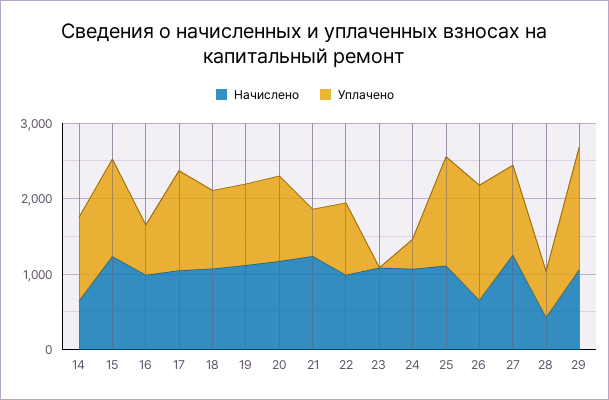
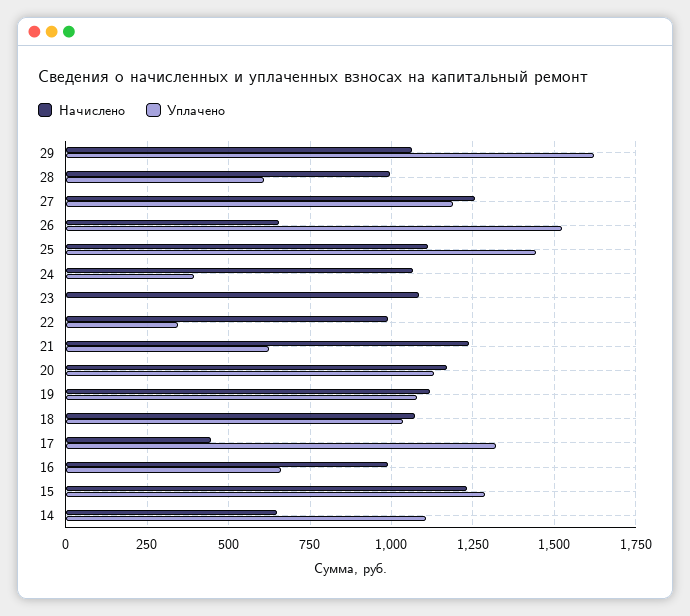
Начислено, 17: 1000 -> 450
Уплачено, 22: 1000 -> 350
Начислено, 28: 400 -> 1000

